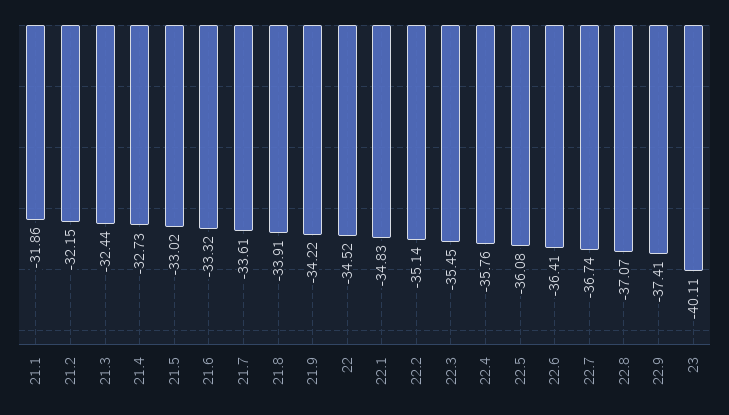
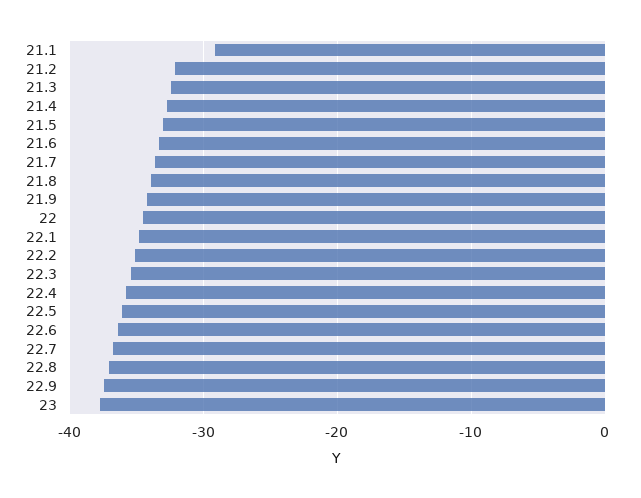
21.1: -31.86 -> -29
23: -40.11 -> -38

